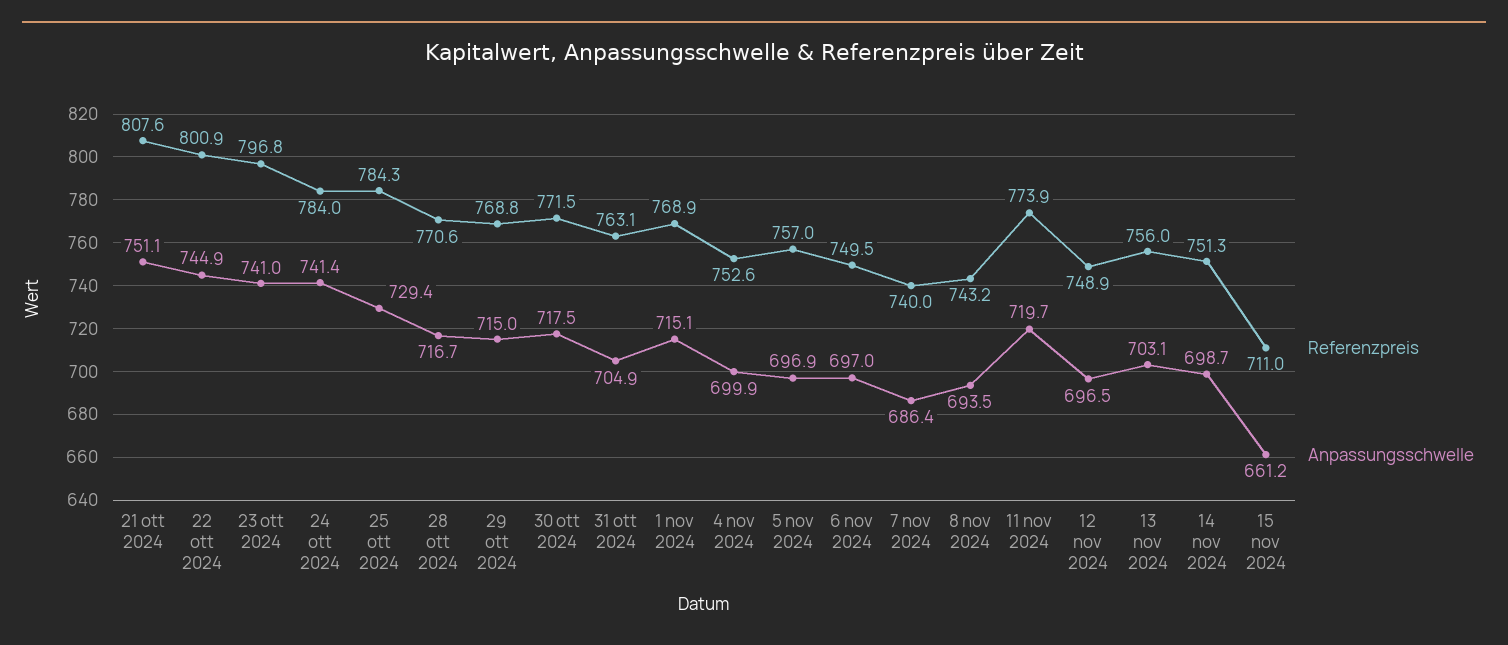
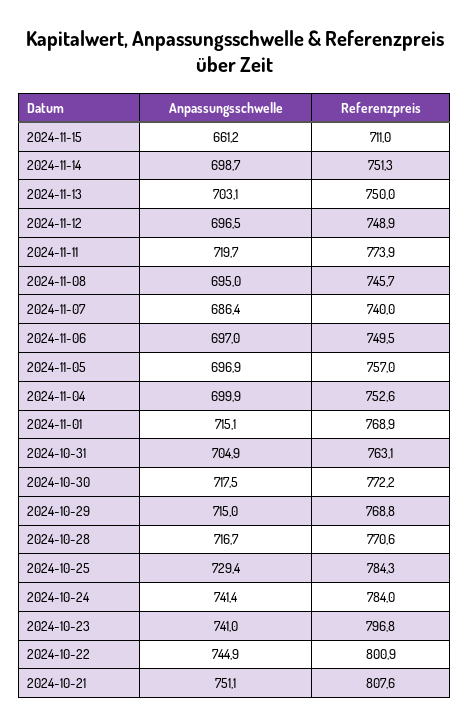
Referenzpreis, 30 ott 2024: 771.5 -> 772.2
Referenzpreis, 8 nov 2024: 743.2 -> 745.7
Anpassungsschwelle, 8 nov 2024: 693.5 -> 695
Referenzpreis, 13 nov 2024: 756 -> 750

